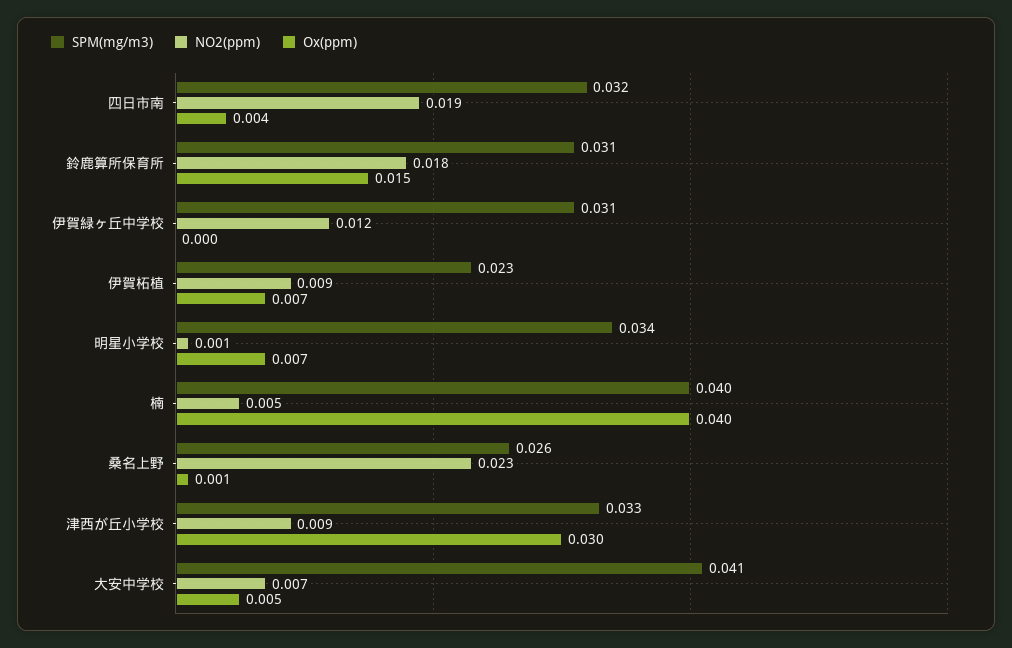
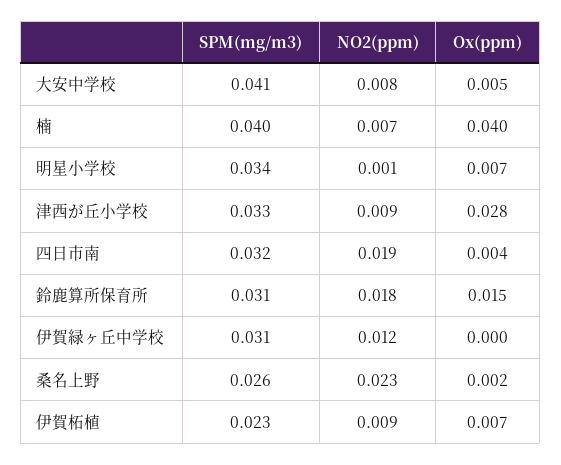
NO2(ppm), 楠: 0.005 -> 0.007
Ox(ppm), 桑名上野: 0.001 -> 0.002
Ox(ppm), 津西が丘小学校: 0.03 -> 0.028
NO2(ppm), 大安中学校: 0.007 -> 0.008

